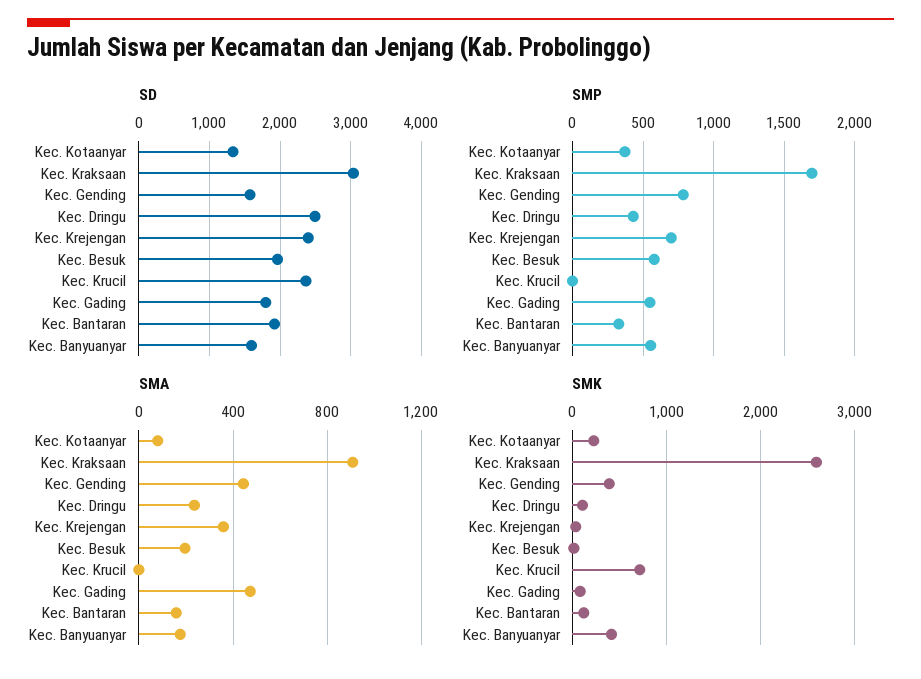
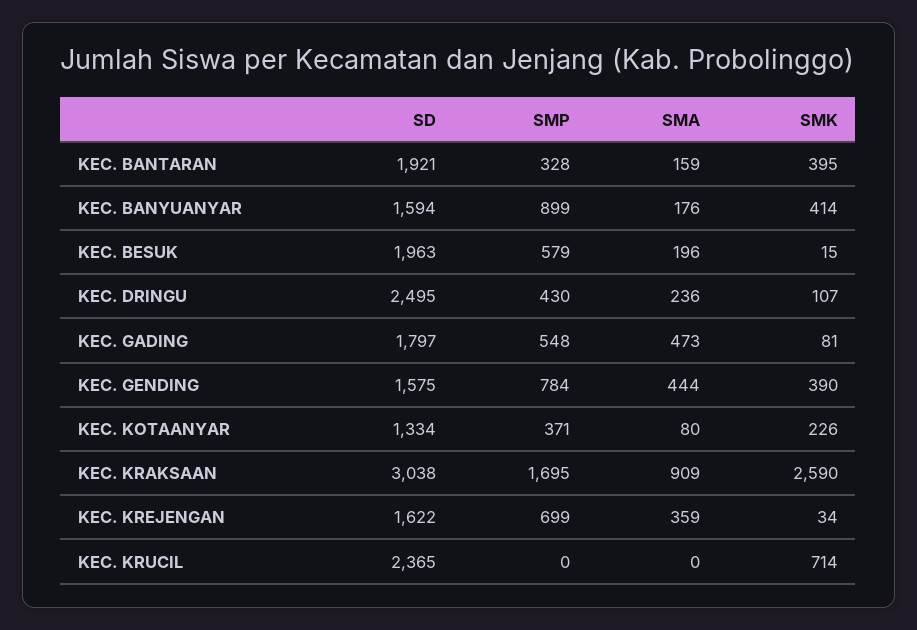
SD, Kec. Krejengan: 2400 -> 1622
SMP, Kec. Banyuanyar: 550 -> 899
SMK, Kec. Bantaran: 100 -> 395

